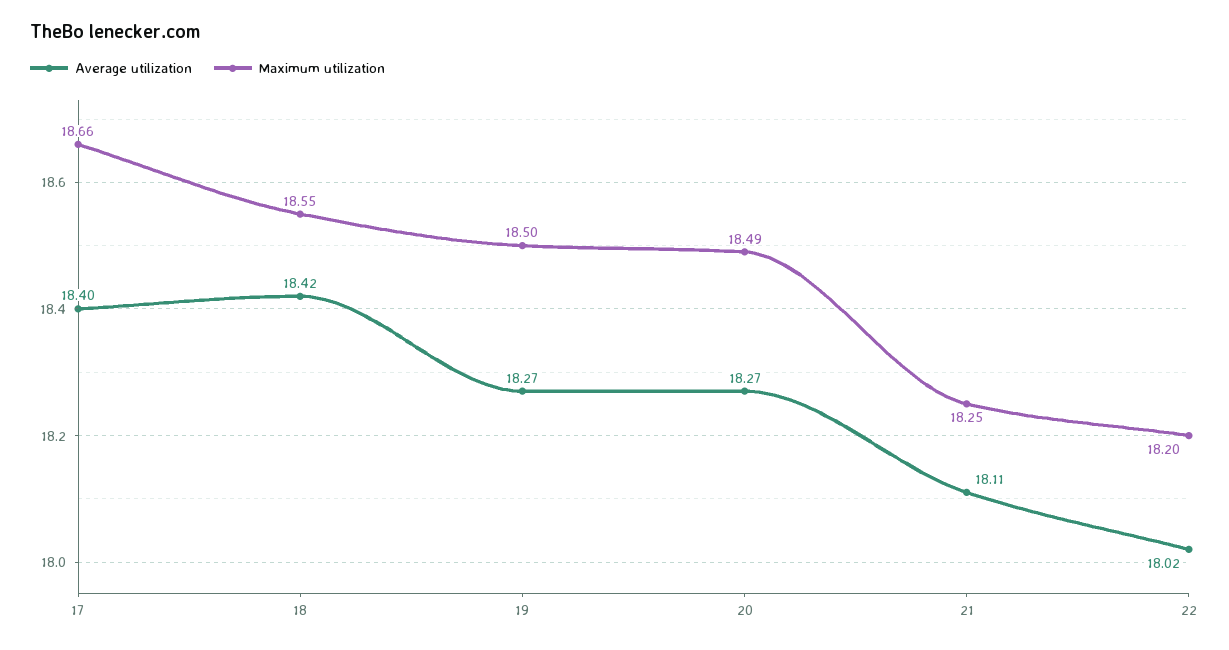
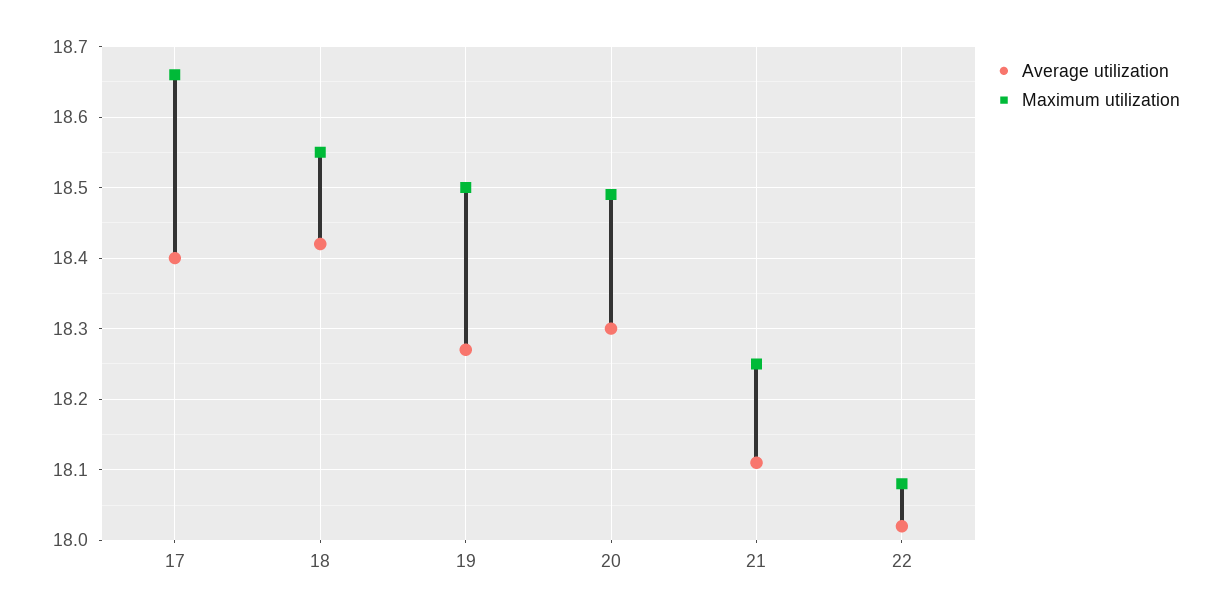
Average utilization, 20: 18.27 -> 18.3
Maximum utilization, 22: 18.2 -> 18.08

